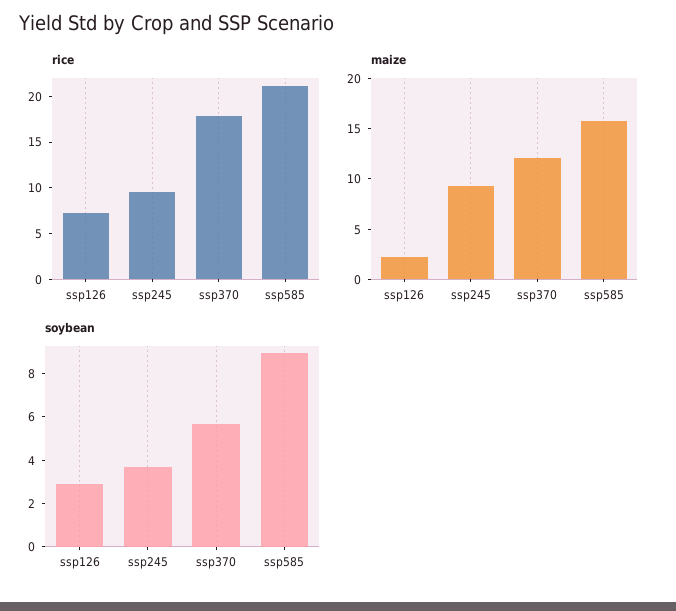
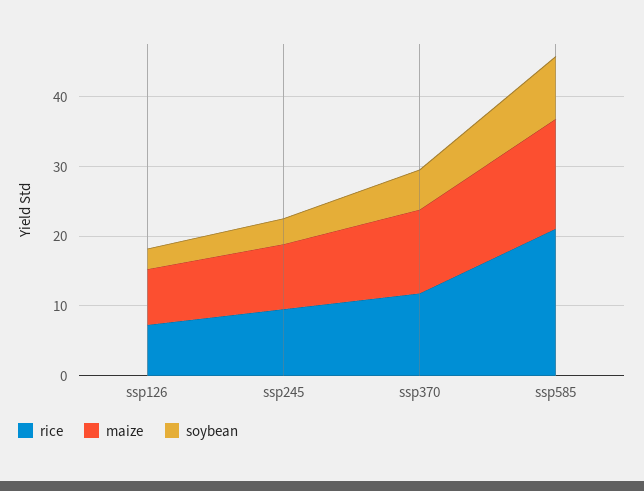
rice, ssp370: 18 -> 12
maize, ssp126: 2 -> 8

